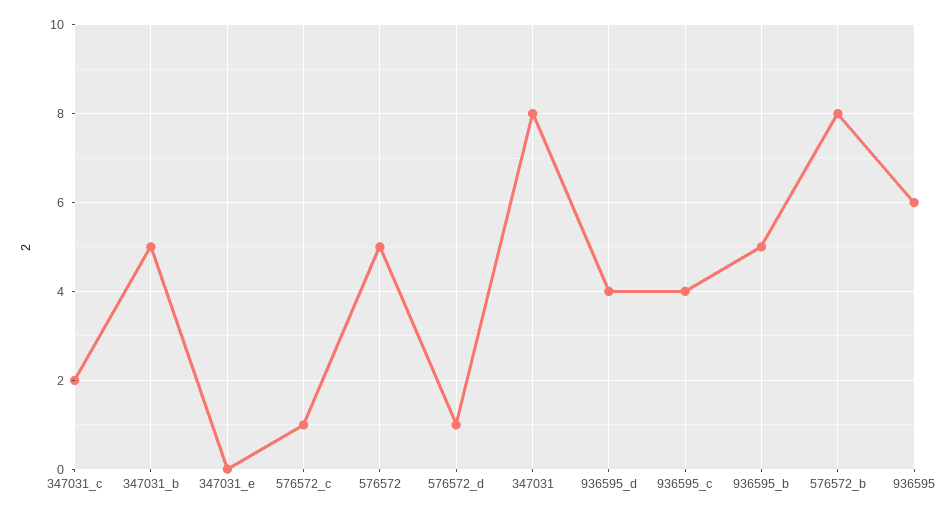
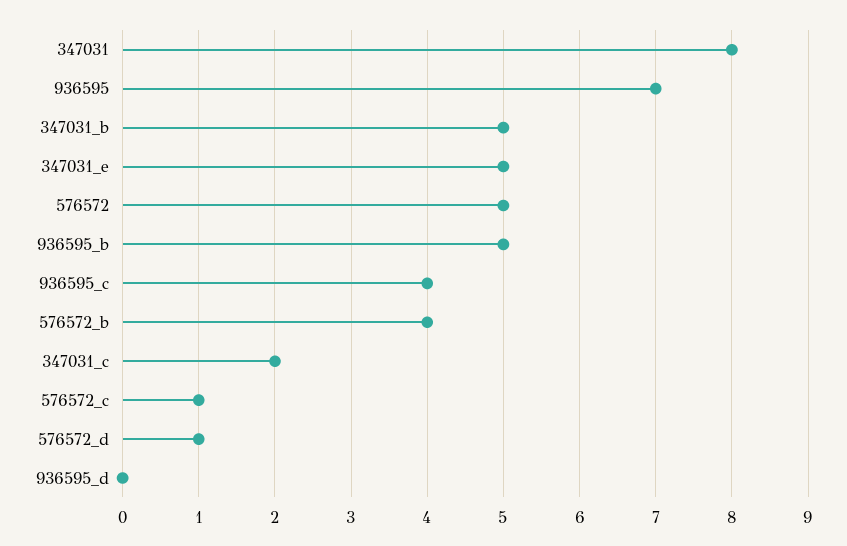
347031_e: 0 -> 5
936595_d: 4 -> 0
576572_b: 8 -> 4
936595: 6 -> 7

